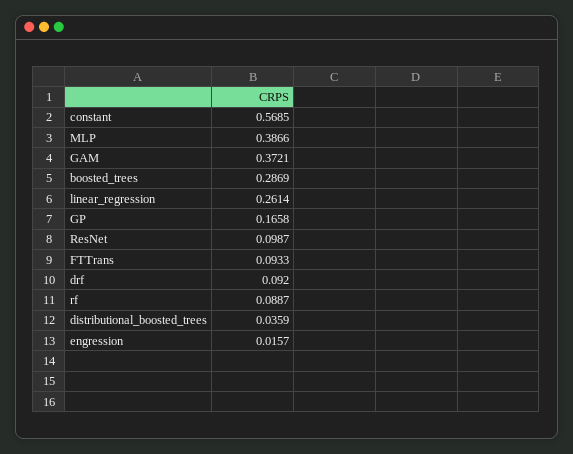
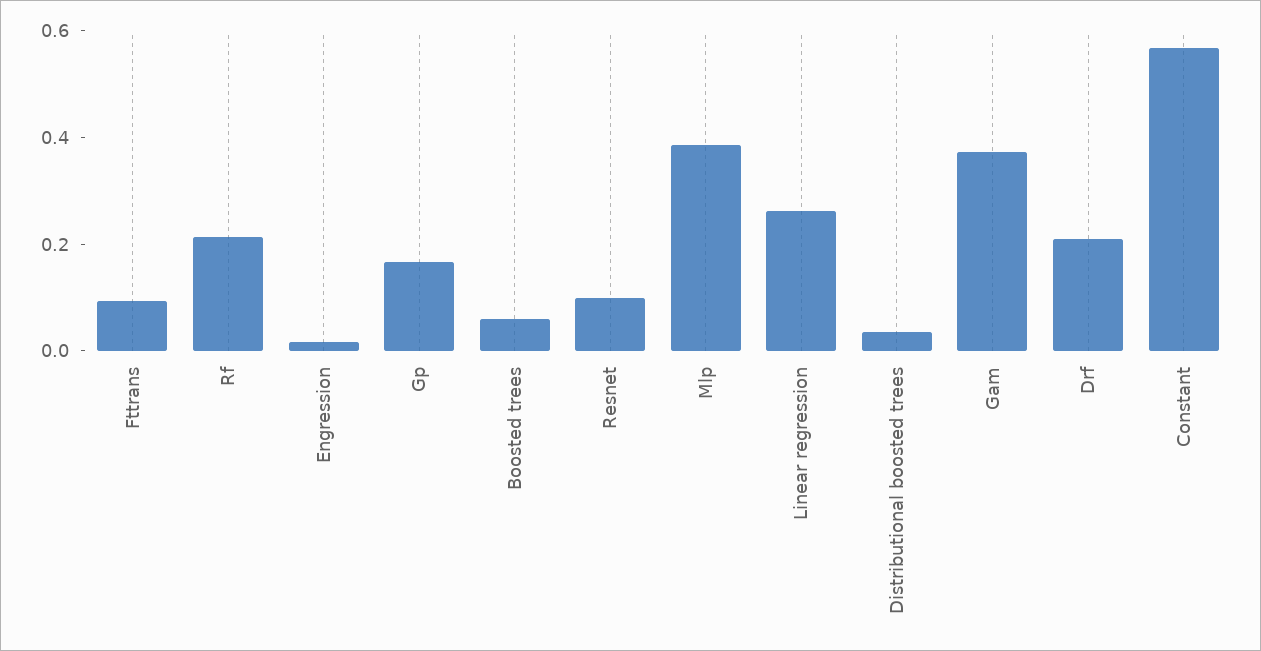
boosted_trees: 0.2869 -> 0.05
drf: 0.092 -> 0.2
rf: 0.0887 -> 0.2

